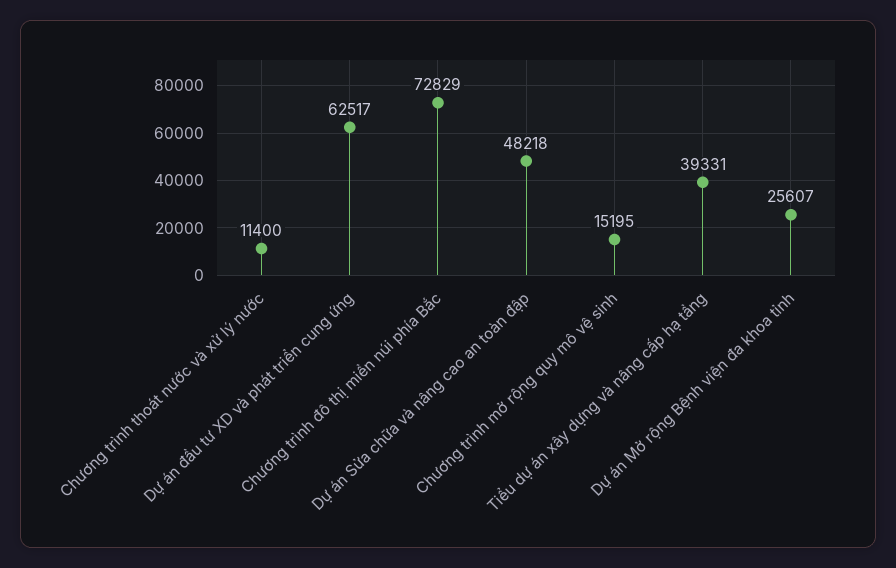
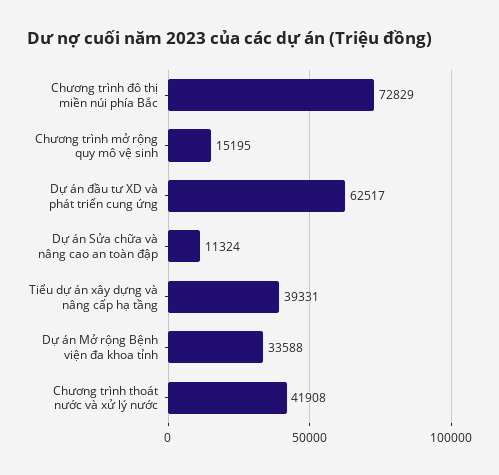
Chương trình thoát nước và xử lý nước: 11400 -> 41908
Dự án Sửa chữa và nâng cao an toàn đập: 48218 -> 11324
Dự án Mở rộng Bệnh viện đa khoa tỉnh: 25607 -> 33588

